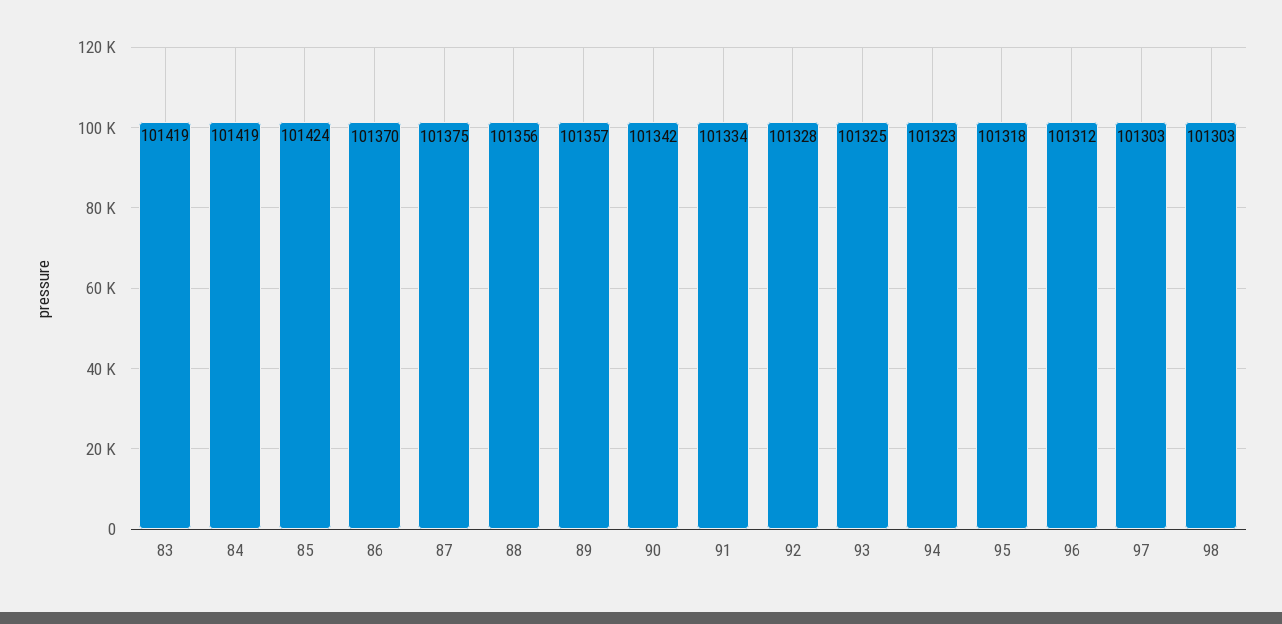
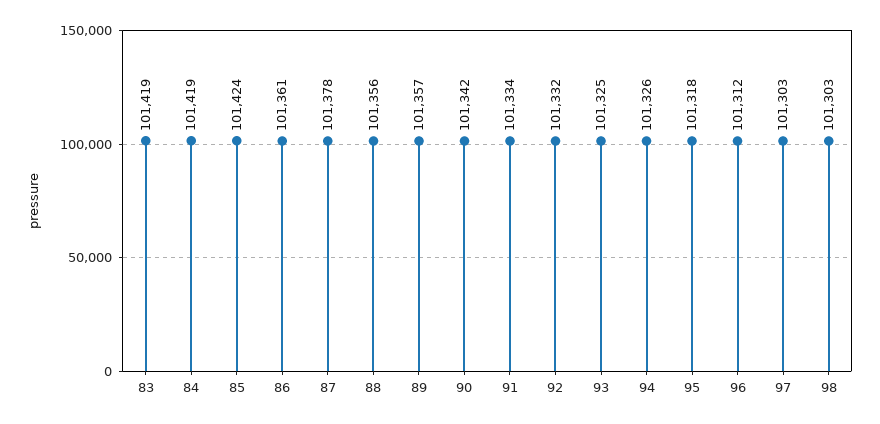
86: 101370 -> 101361
87: 101375 -> 101378
92: 101328 -> 101332
94: 101323 -> 101326

